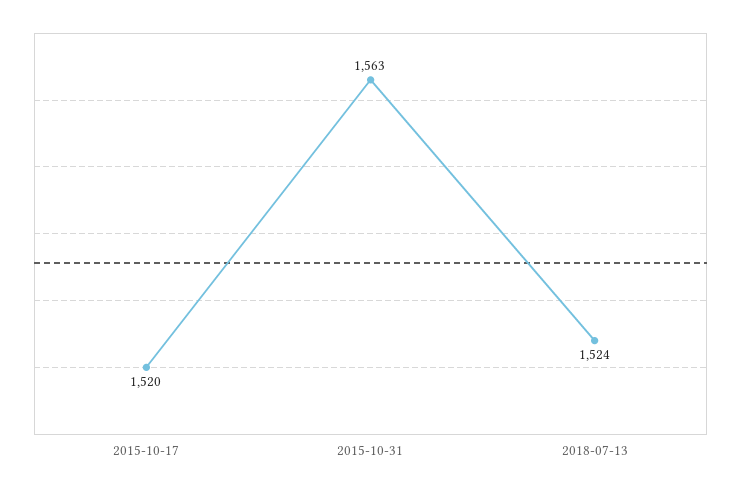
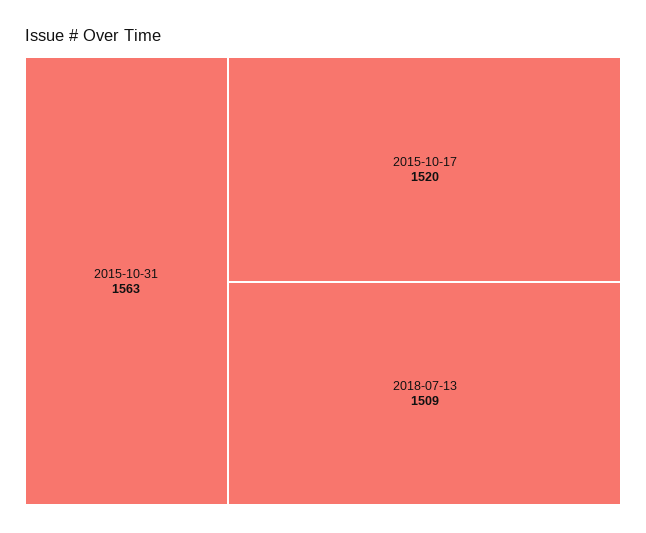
2018-07-13: 1524 -> 1509

